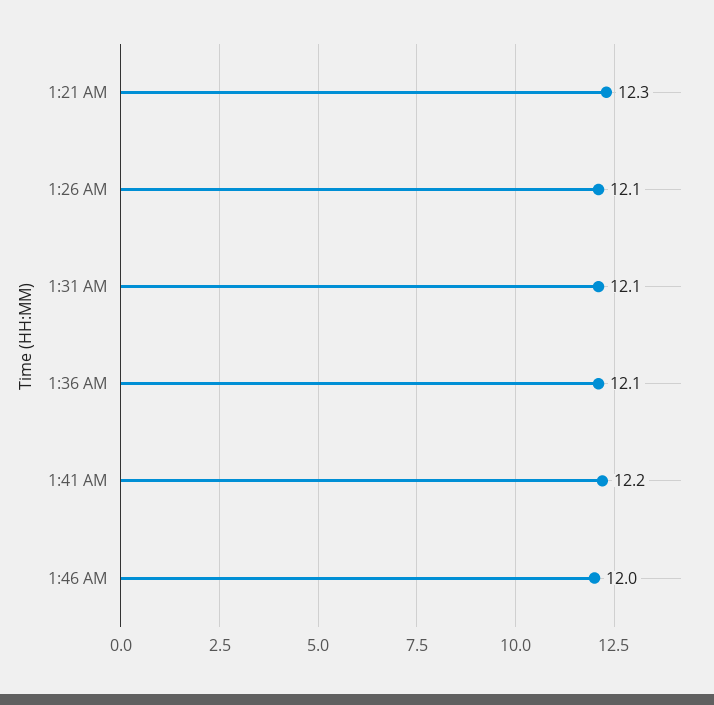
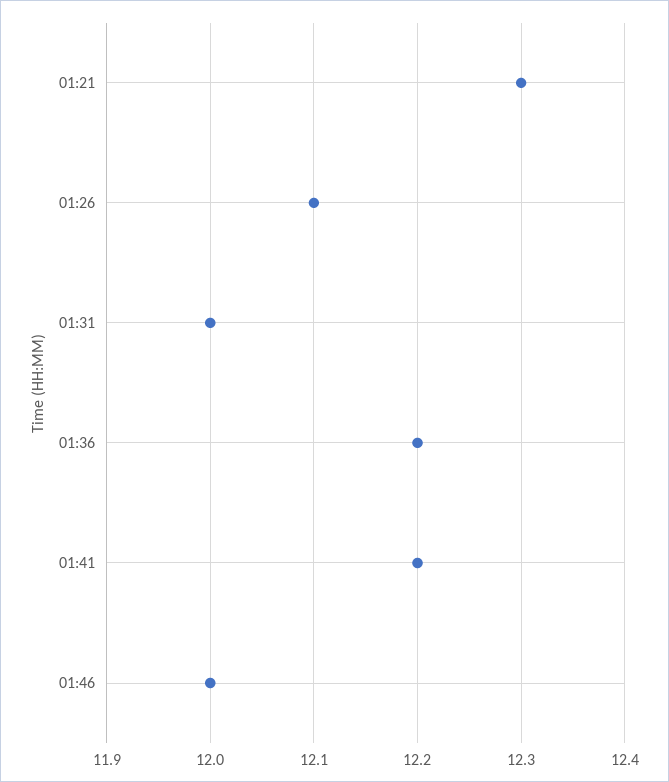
1:31 AM: 12.1 -> 12
1:36 AM: 12.1 -> 12.2

